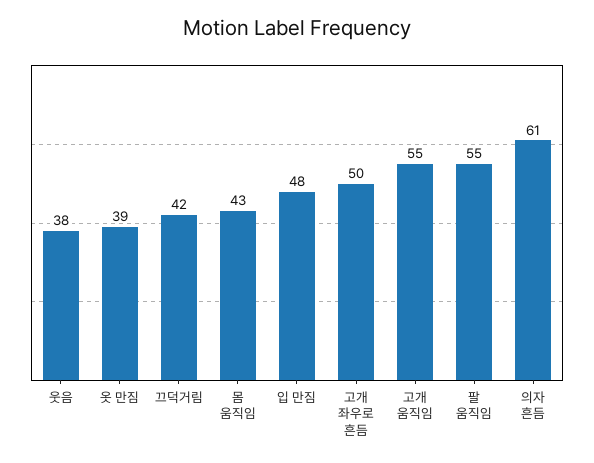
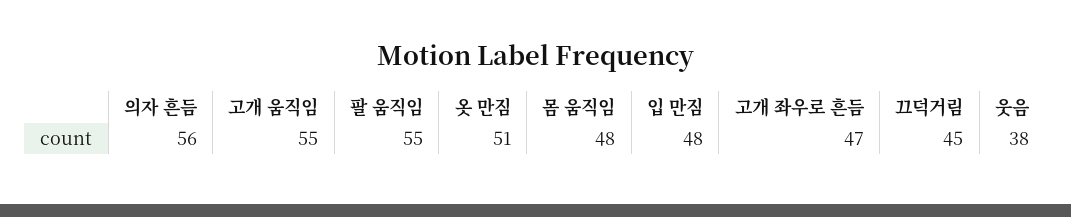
옷 만짐: 39 -> 51
끄덕거림: 42 -> 45
몸 움직임: 43 -> 48
고개 좌우로 흔듬: 50 -> 47
의자 흔듬: 61 -> 56

